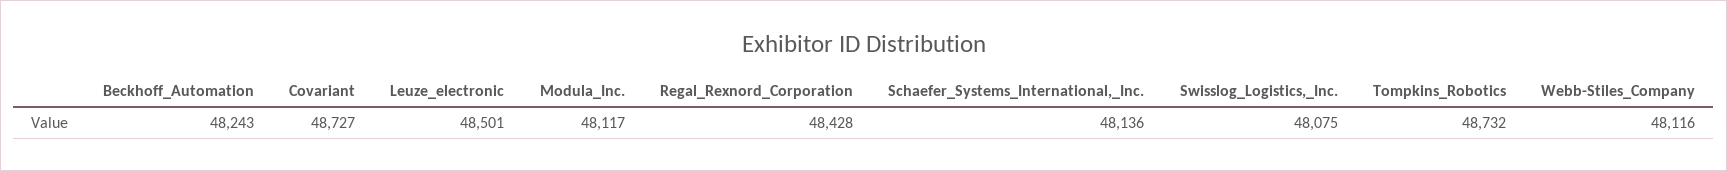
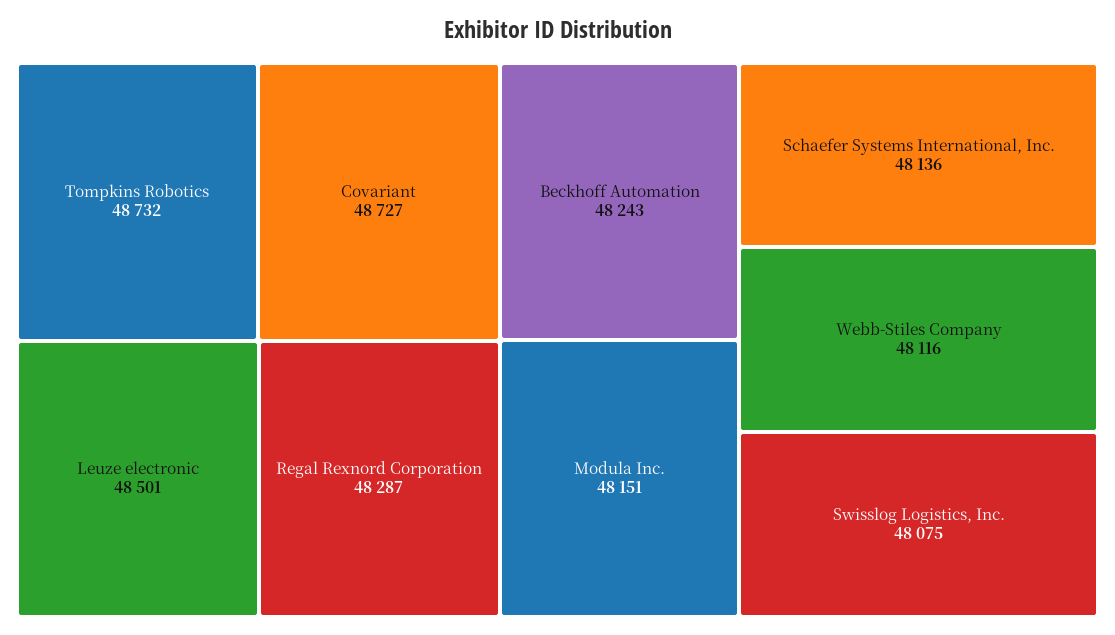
Modula_Inc.: 48117 -> 48151
Regal_Rexnord_Corporation: 48428 -> 48287

